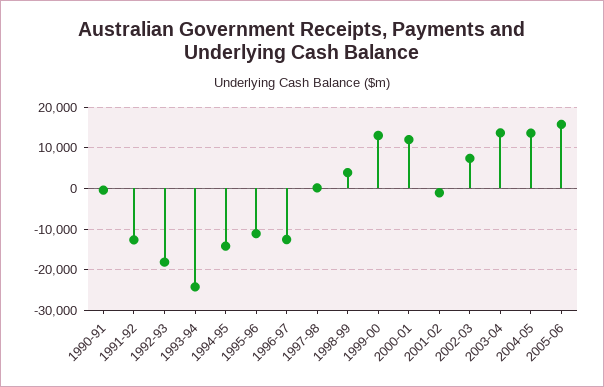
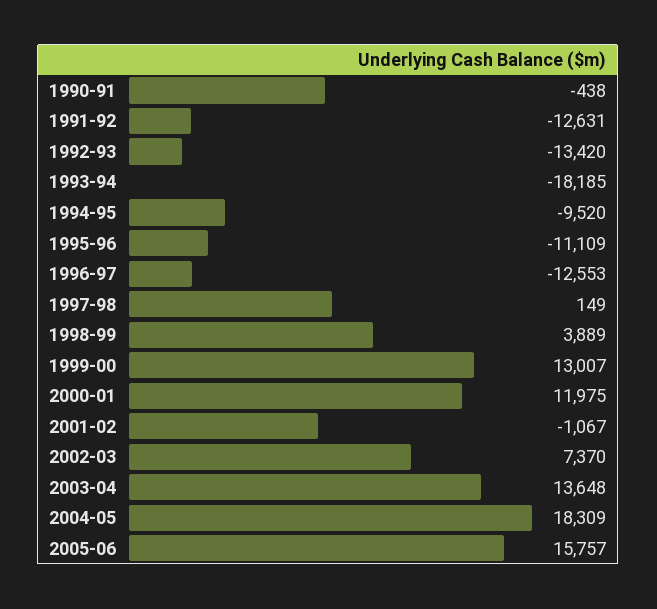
1992-93: -18000 -> -13420
1993-94: -24000 -> -18185
1994-95: -14000 -> -9520
2004-05: 14000 -> 18309

